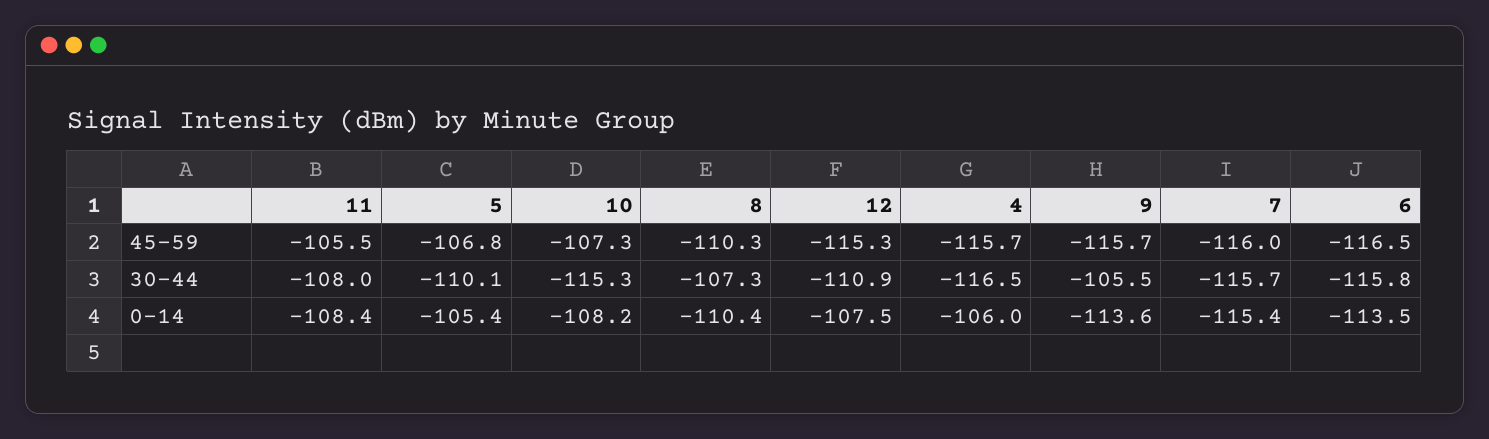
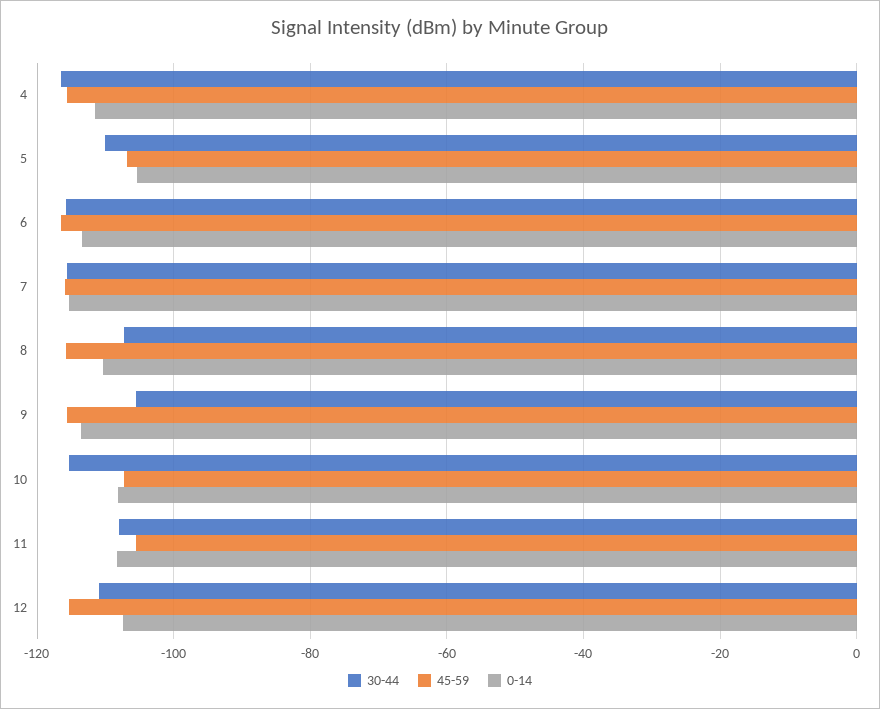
45-59, 8: -110.3 -> -116
0-14, 4: -106 -> -112

